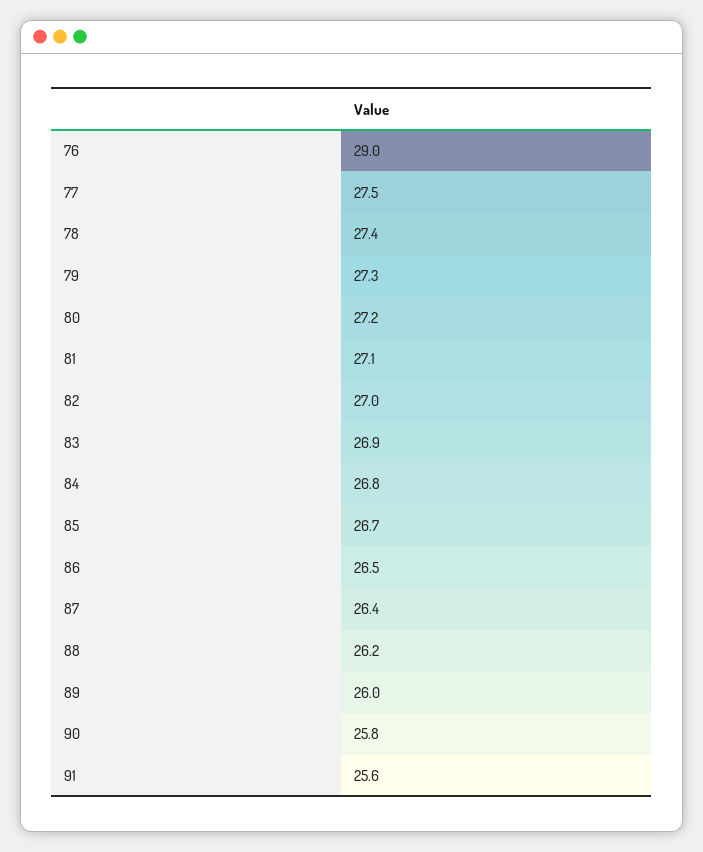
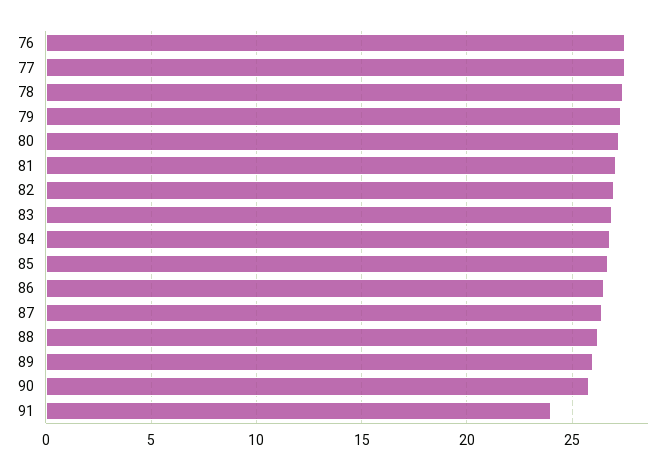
76: 29 -> 27.5
91: 25.6 -> 24

